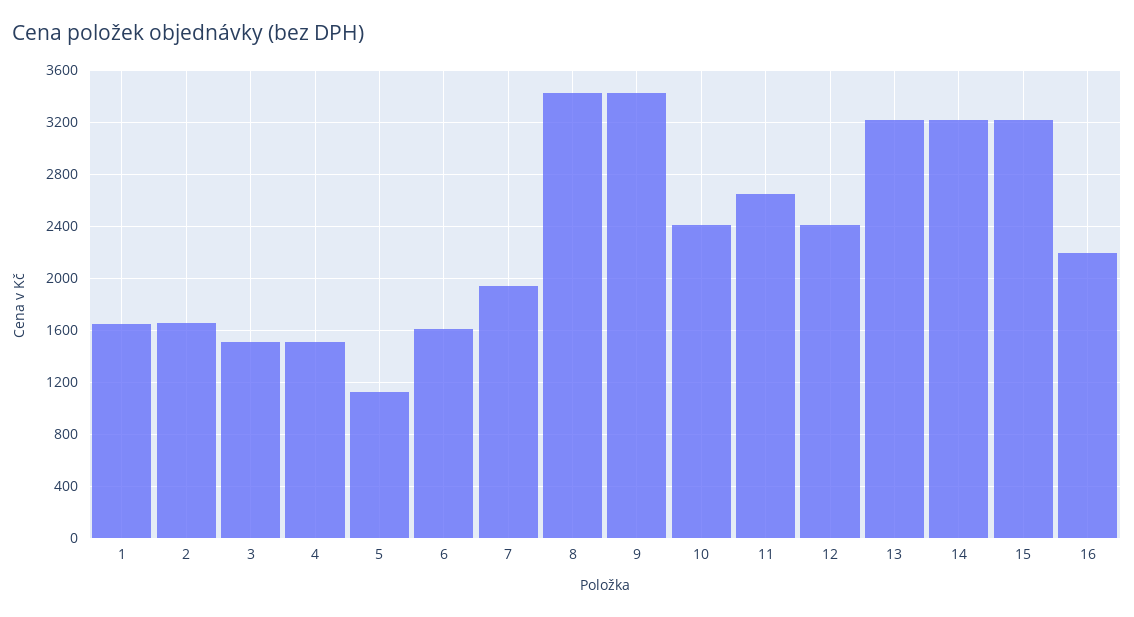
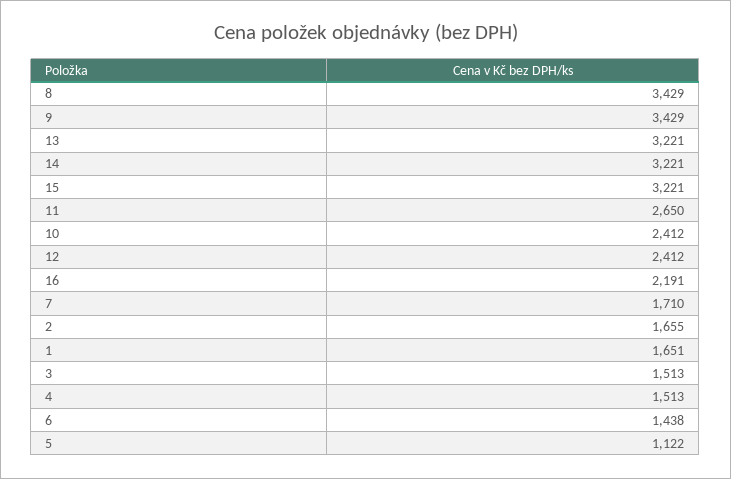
6: 1600 -> 1438
7: 1950 -> 1710

